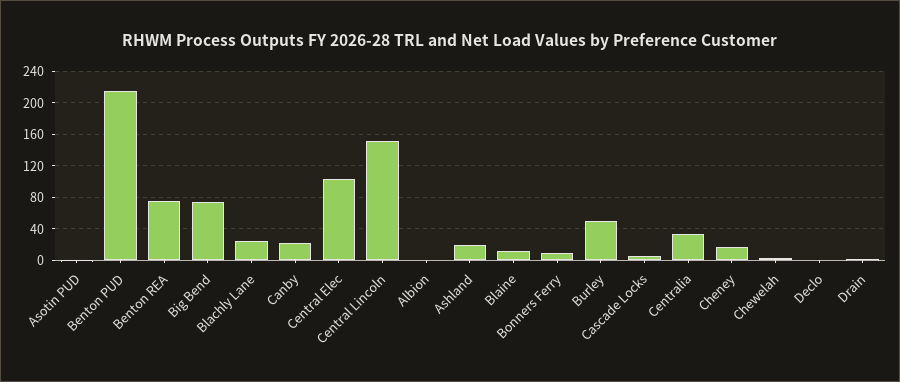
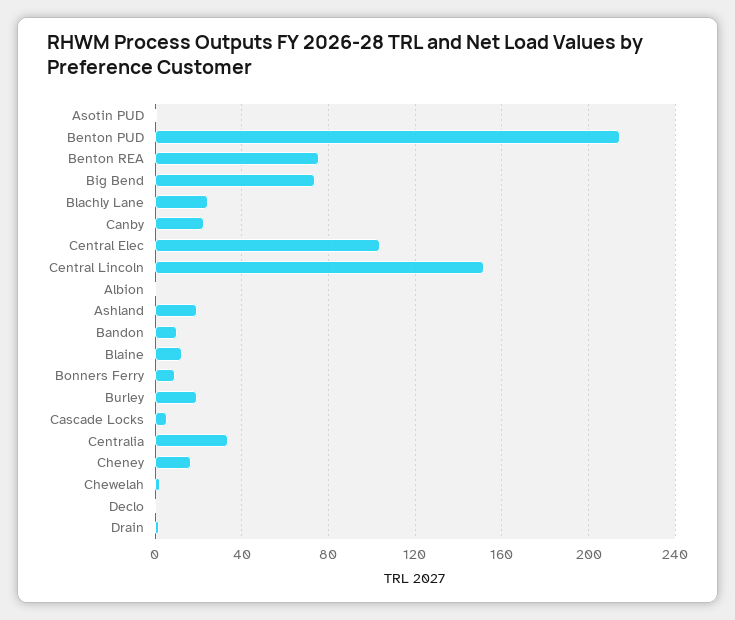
Burley: 50 -> 20
Bandon: none -> 10

